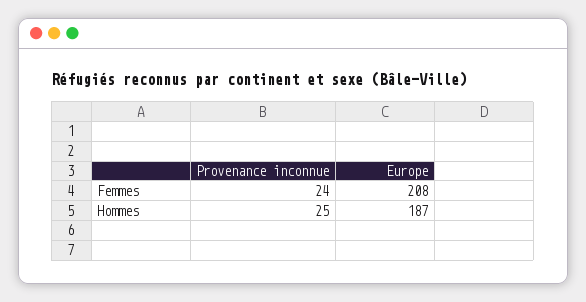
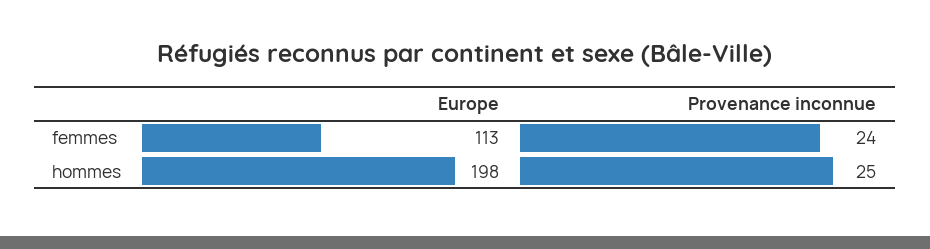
Europe, Femmes: 208 -> 113
Europe, Hommes: 187 -> 198

